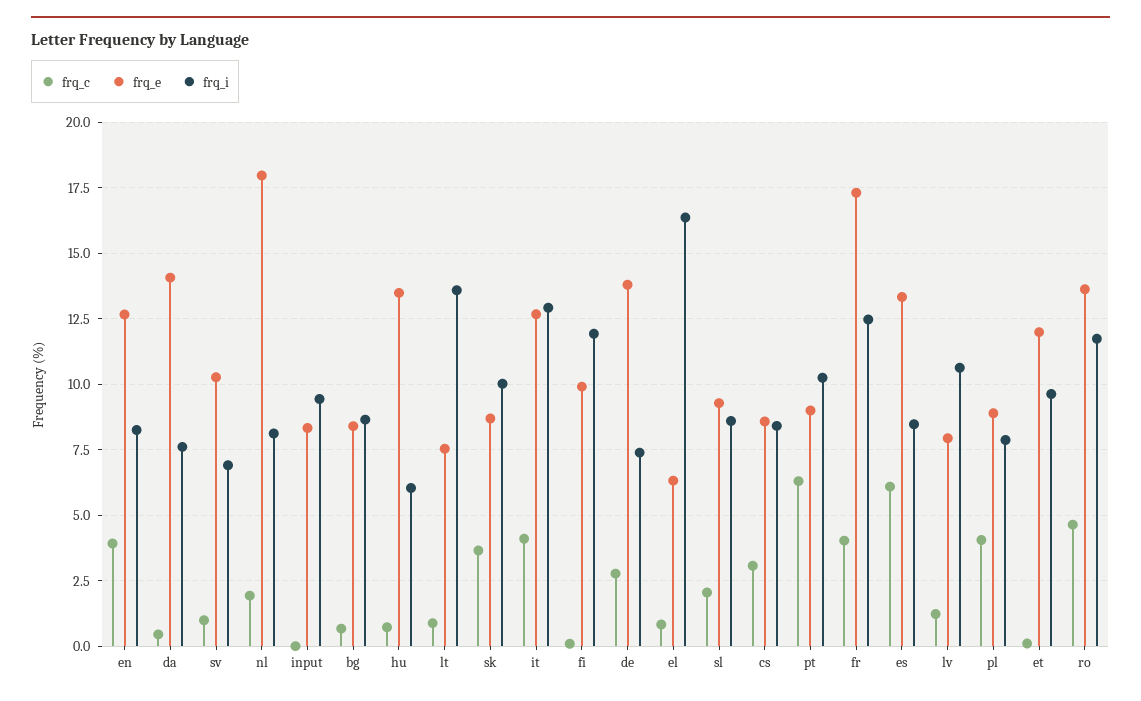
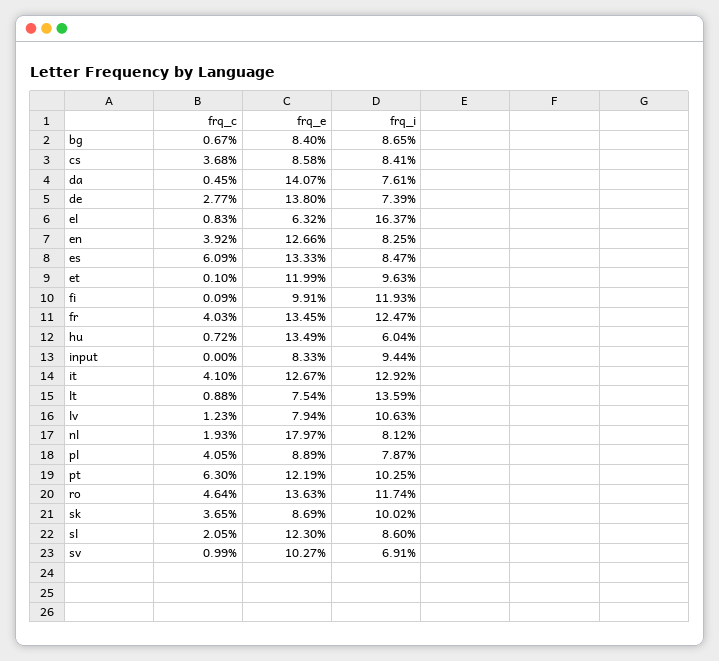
frq_e, sl: 9.25 -> 12.3
frq_c, cs: 3 -> 3.68
frq_e, pt: 9 -> 12.19
frq_e, fr: 17.25 -> 13.45

